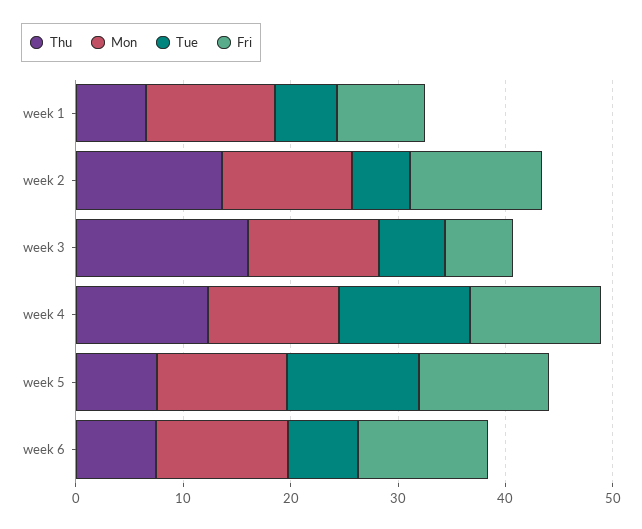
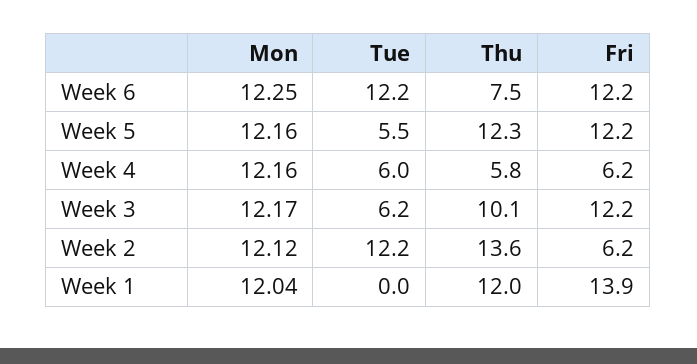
Thu, week 1: 6 -> 12
Tue, week 1: 6 -> 0
Fri, week 1: 8 -> 13.9
Tue, week 2: 6 -> 12.2
Fri, week 2: 12 -> 6.2
Thu, week 3: 16 -> 10.1
Fri, week 3: 6 -> 12.2
Thu, week 4: 12 -> 5.8
Tue, week 4: 12 -> 6
Fri, week 4: 12 -> 6.2
Thu, week 5: 8 -> 12.3
Tue, week 5: 12 -> 5.5
Tue, week 6: 6 -> 12.2

